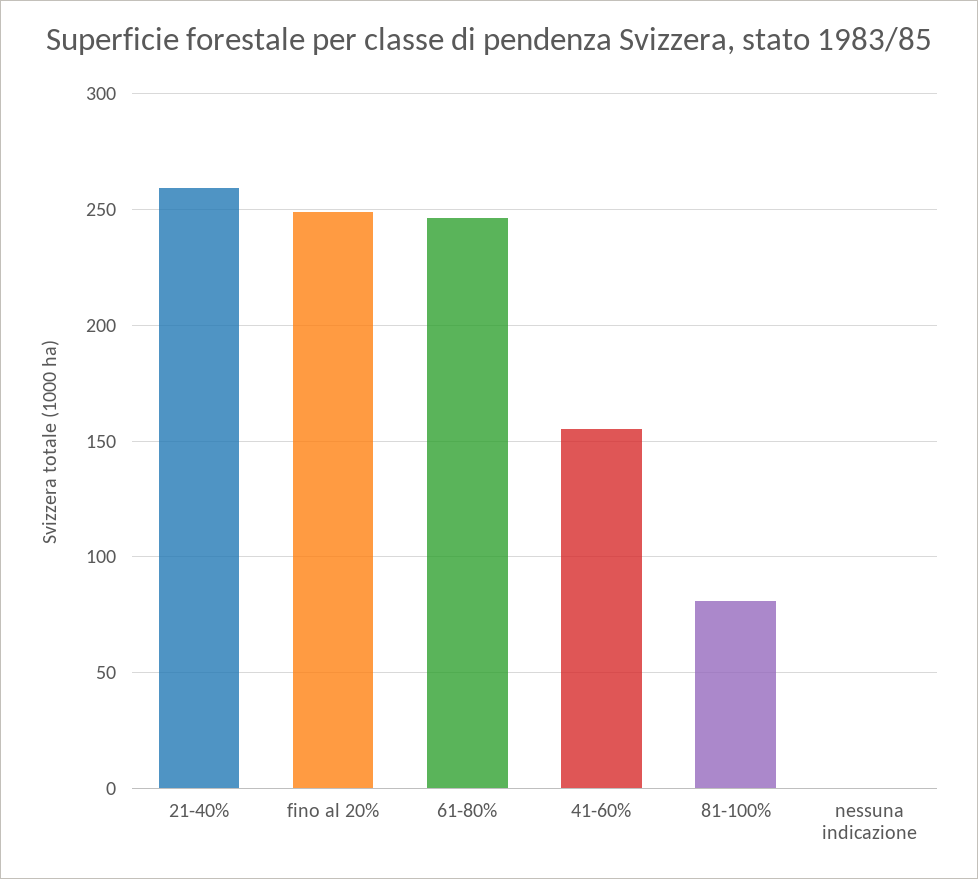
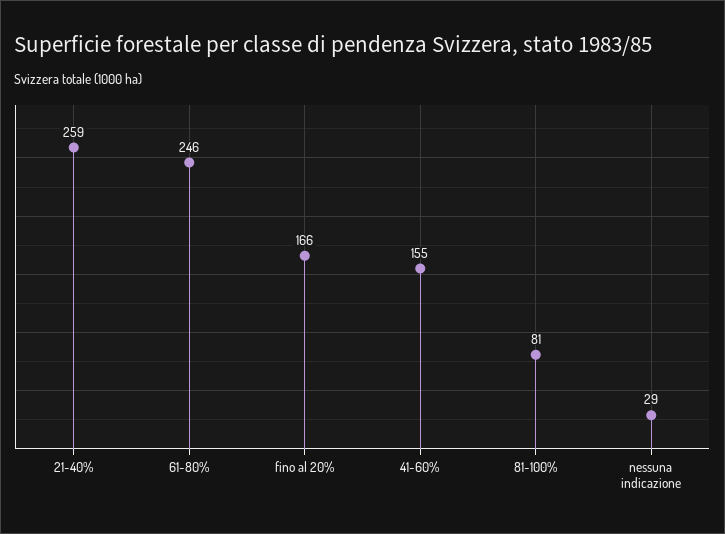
fino al 20%: 250 -> 166
nessuna indicazione: 0 -> 29

